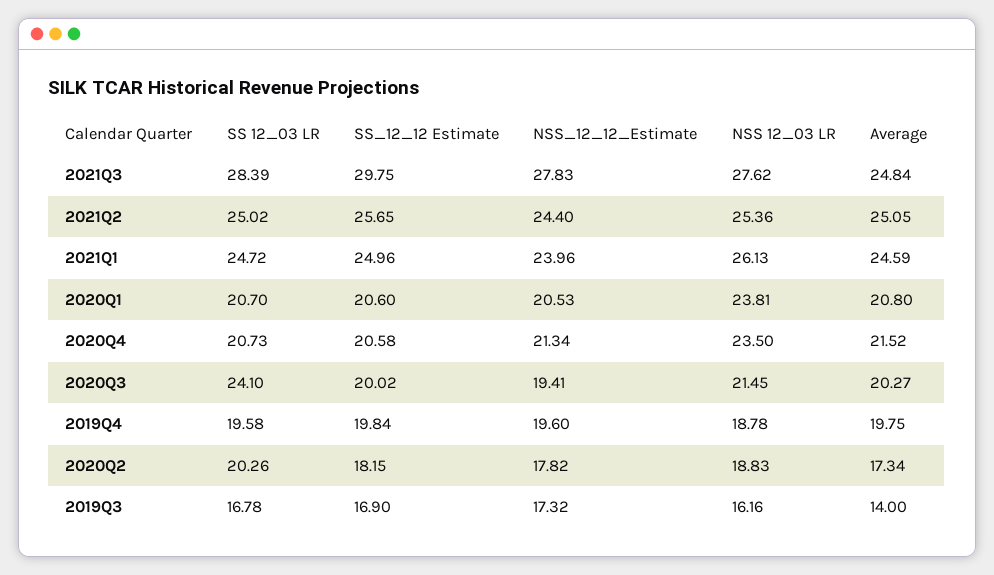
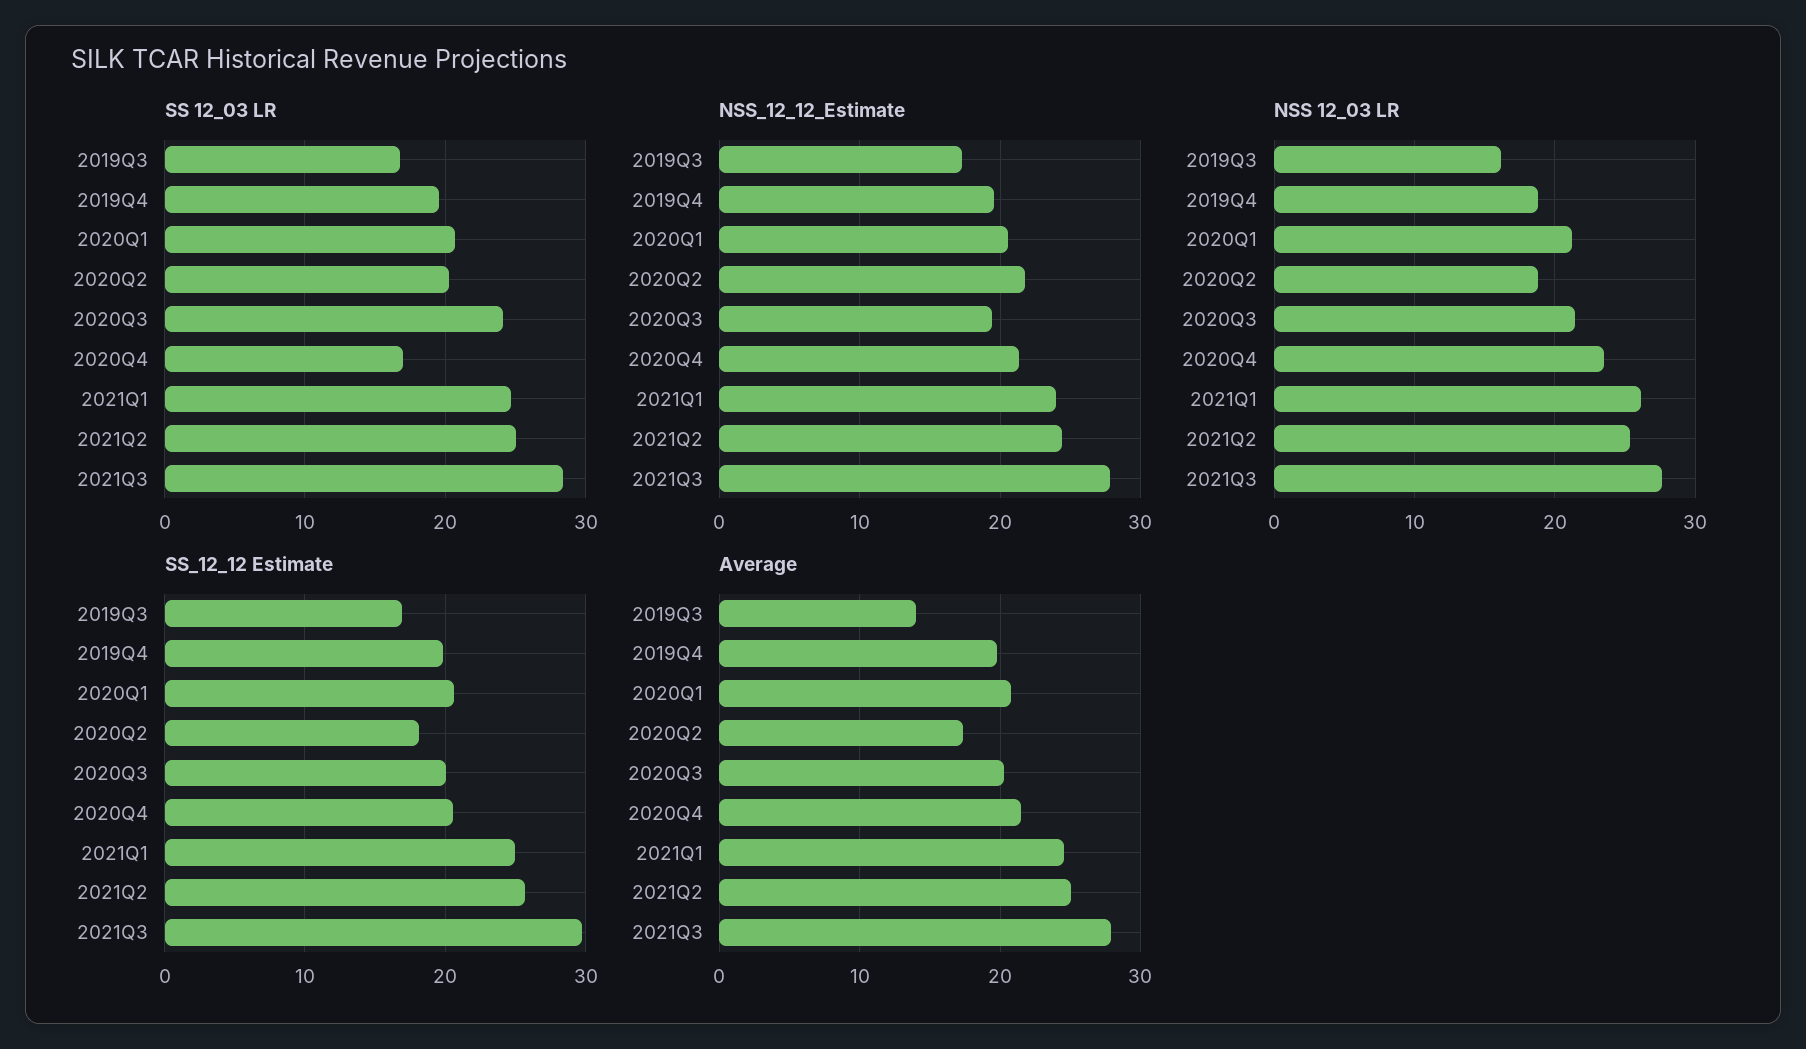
Average, 2021Q3: 24.84 -> 28
NSS 12_03 LR, 2020Q1: 23.81 -> 21
SS 12_03 LR, 2020Q4: 20.73 -> 17
NSS_12_12_Estimate, 2020Q2: 17.82 -> 22

